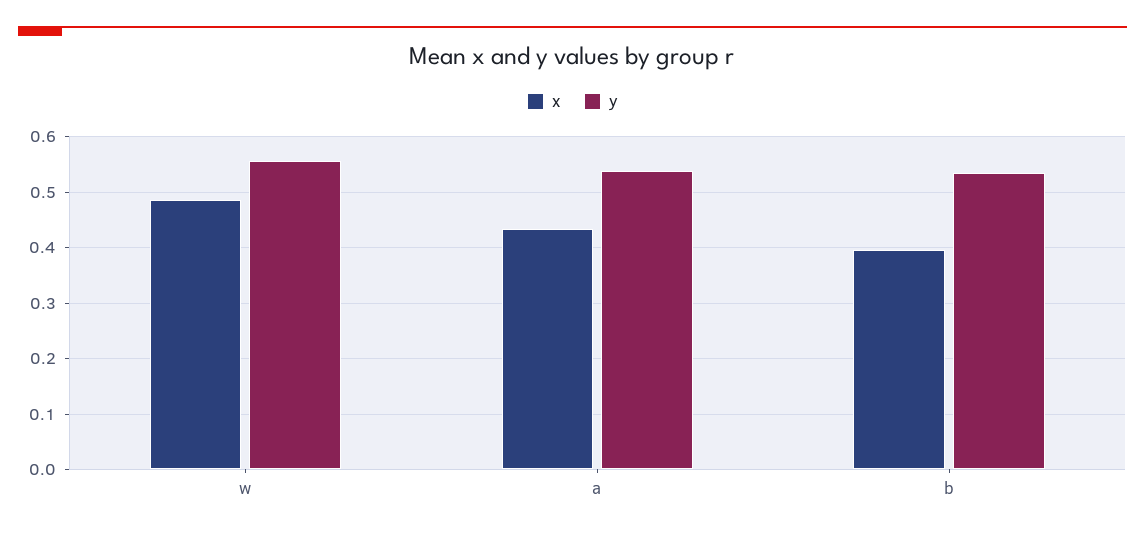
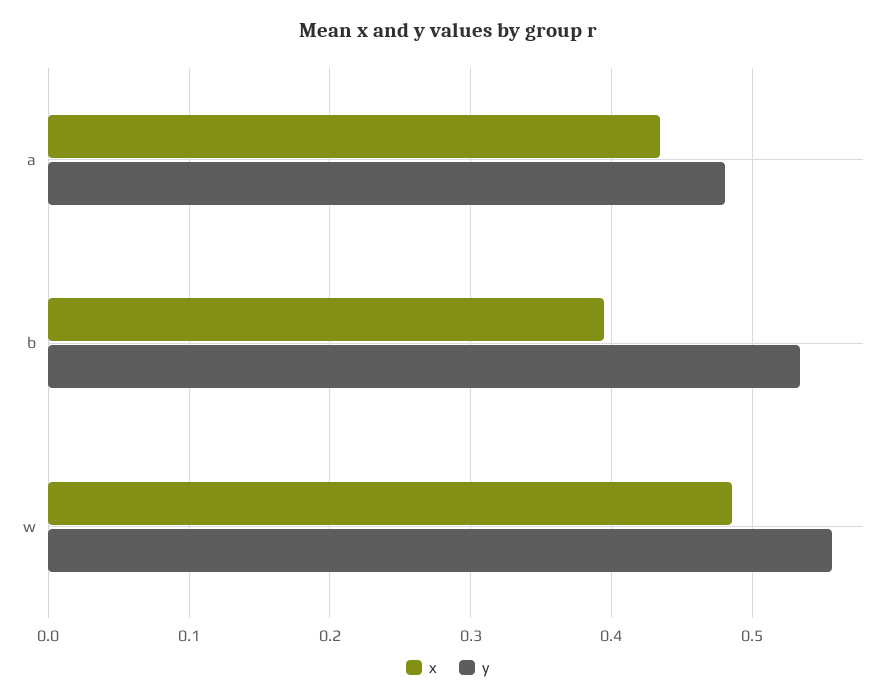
y, a: 0.54 -> 0.48

